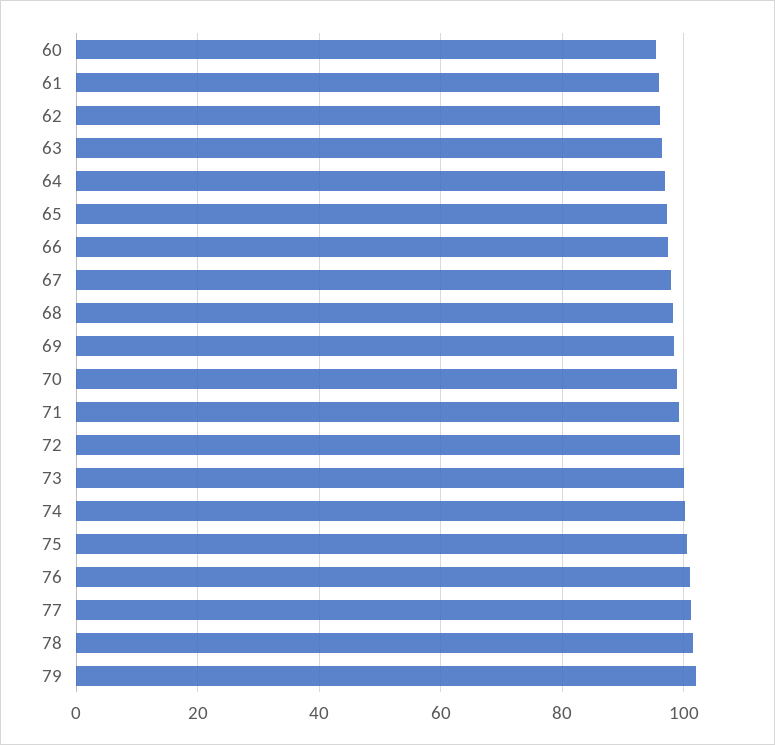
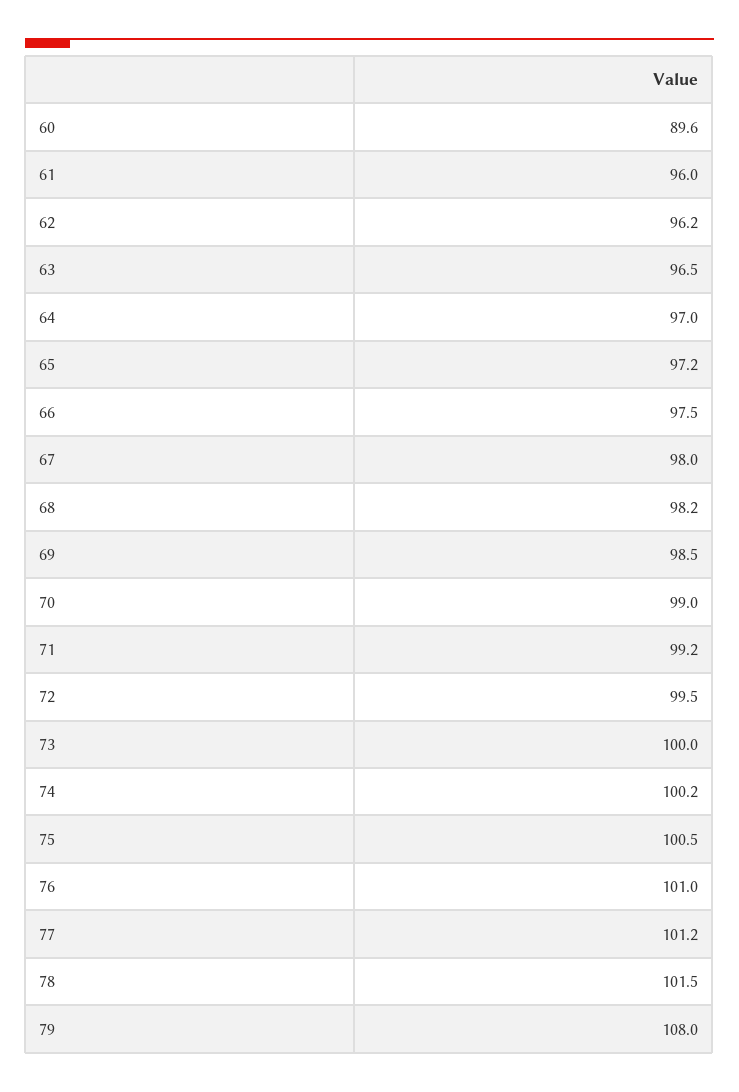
60: 96 -> 89.6
79: 102 -> 108

